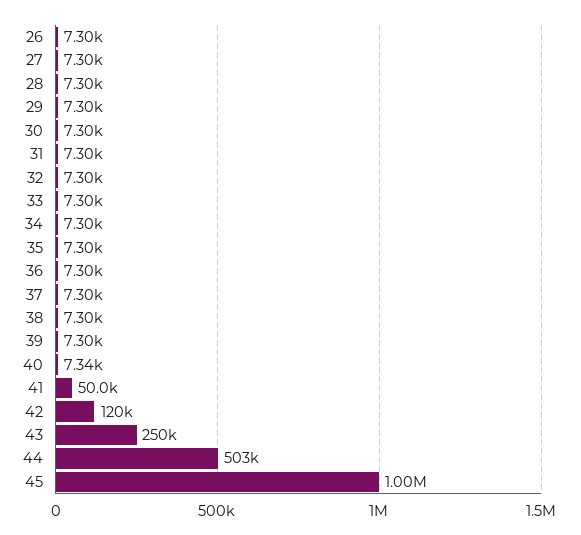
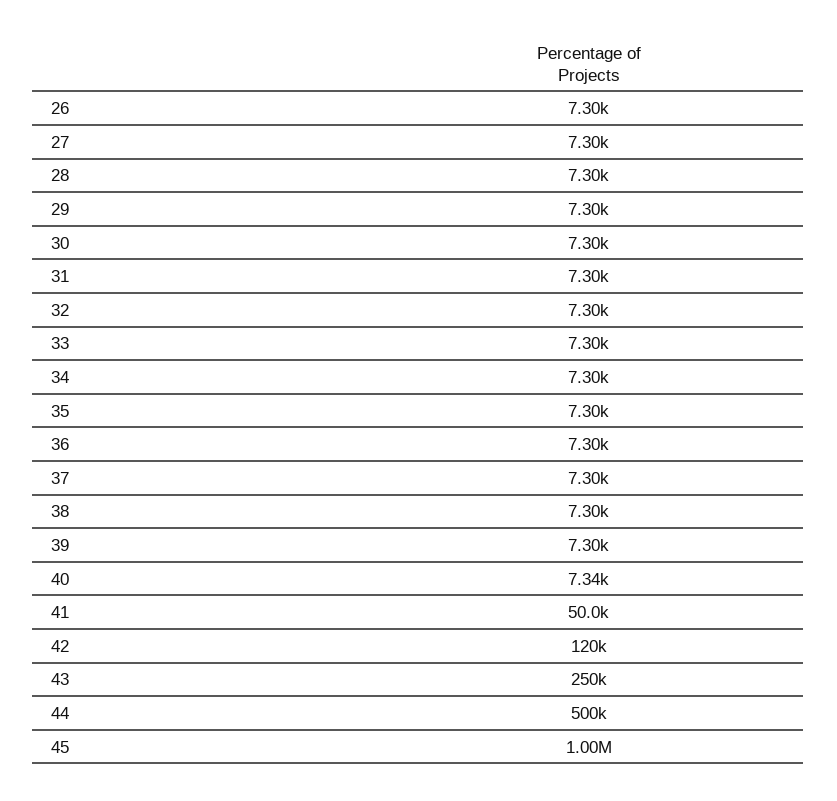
44: 503000 -> 500000

